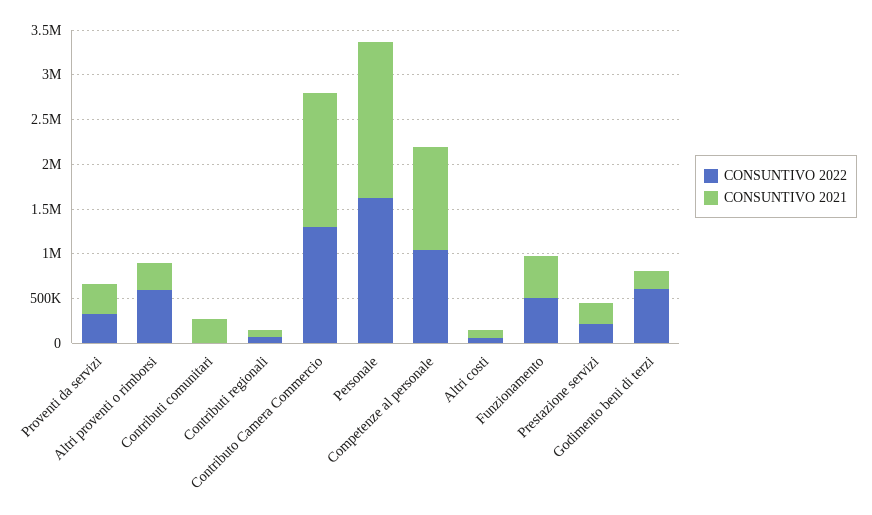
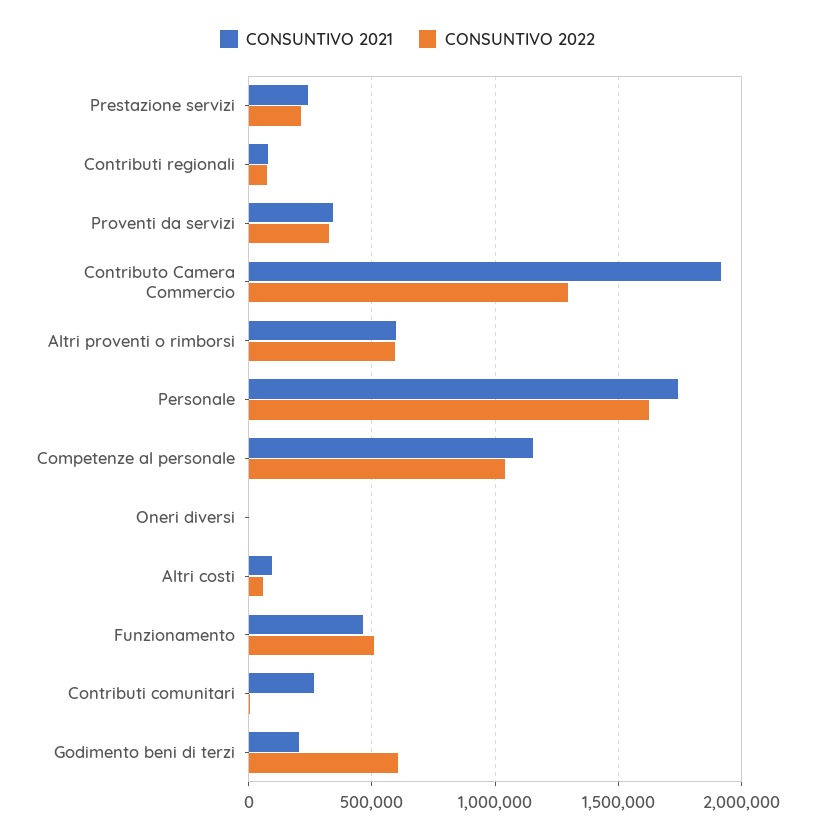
CONSUNTIVO 2021, Altri proventi o rimborsi: 300000 -> 600000
CONSUNTIVO 2021, Contributo Camera Commercio: 1500000 -> 1900000
CONSUNTIVO 2021, Oneri diversi: none -> 0
CONSUNTIVO 2022, Oneri diversi: none -> 0

